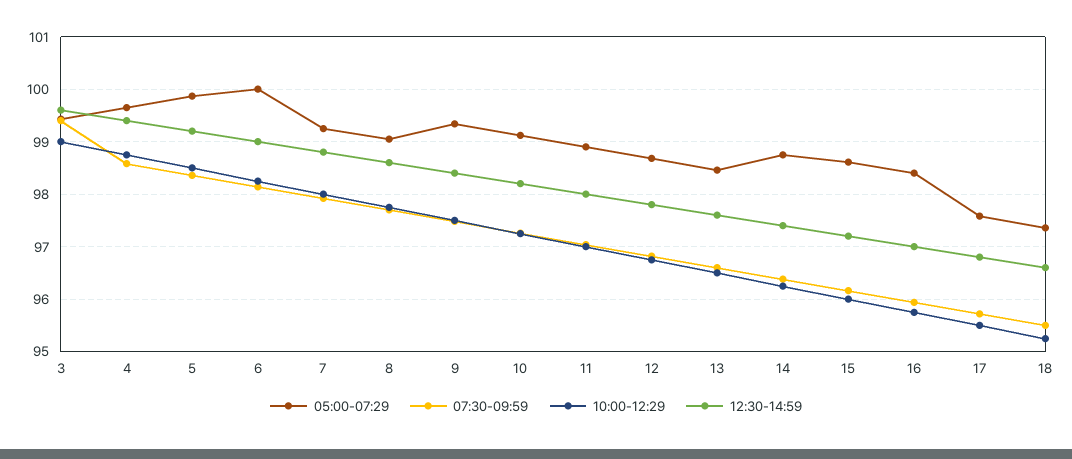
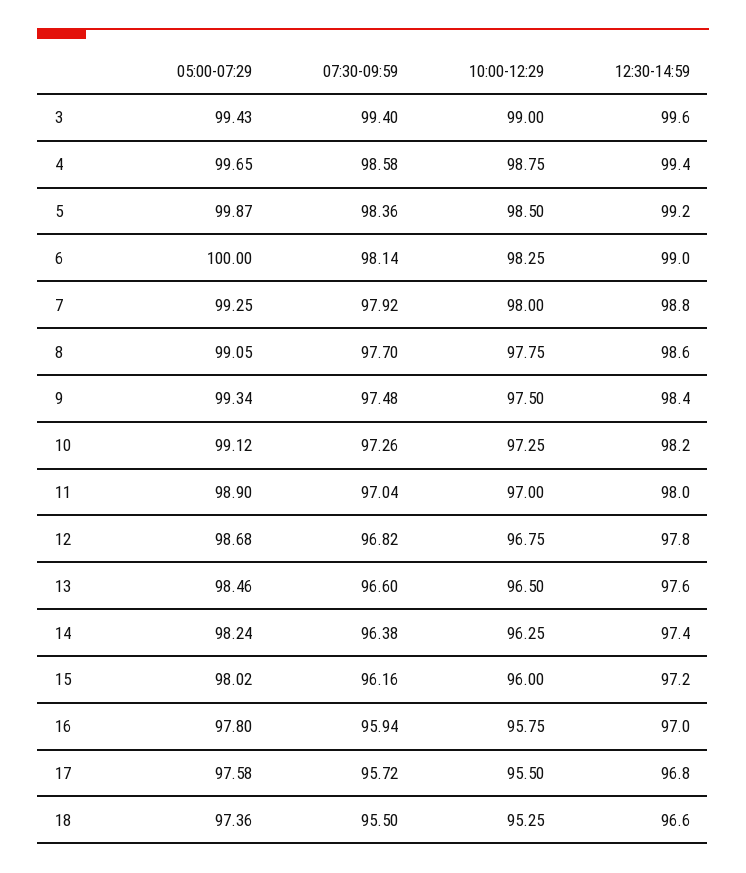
05:00-07:29, 14: 98.8 -> 98.24
05:00-07:29, 15: 98.6 -> 98.02
05:00-07:29, 16: 98.4 -> 97.8

